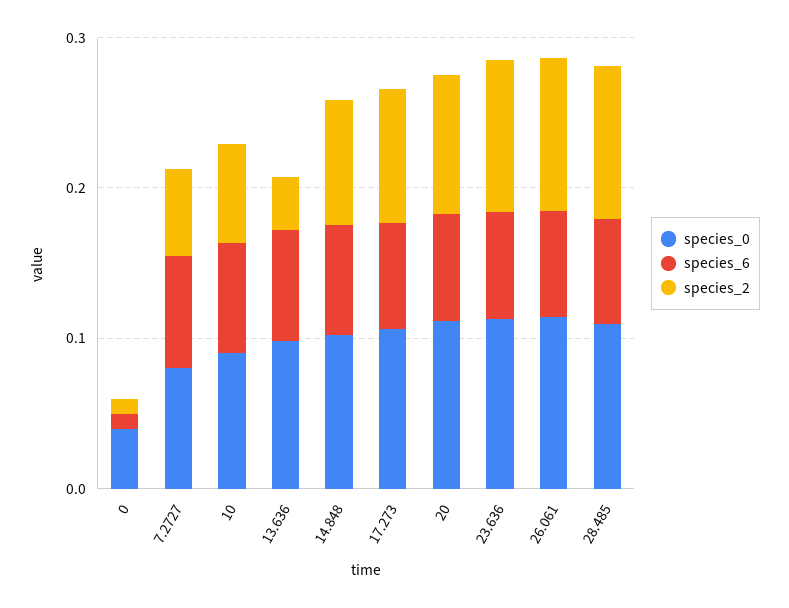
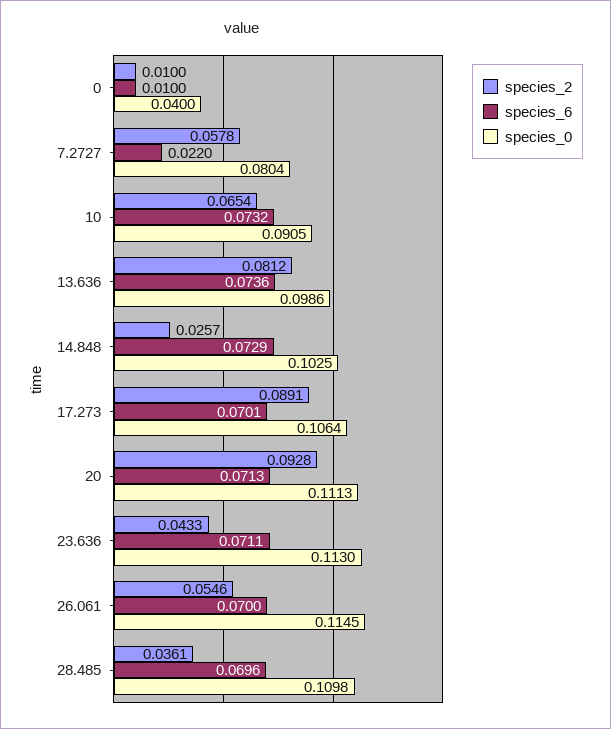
species_6, 7.2727: 0.08 -> 0.022
species_2, 13.636: 0.04 -> 0.0812
species_2, 14.848: 0.08 -> 0.0257
species_2, 23.636: 0.1 -> 0.0433
species_2, 26.061: 0.1 -> 0.0546
species_2, 28.485: 0.1 -> 0.0361

